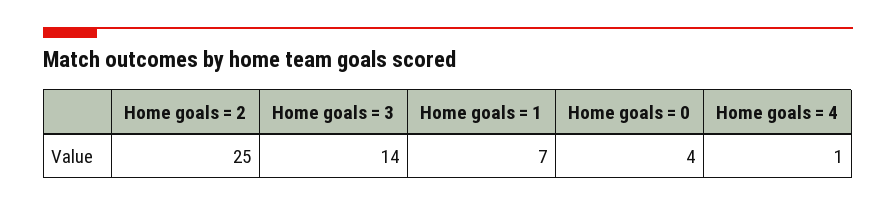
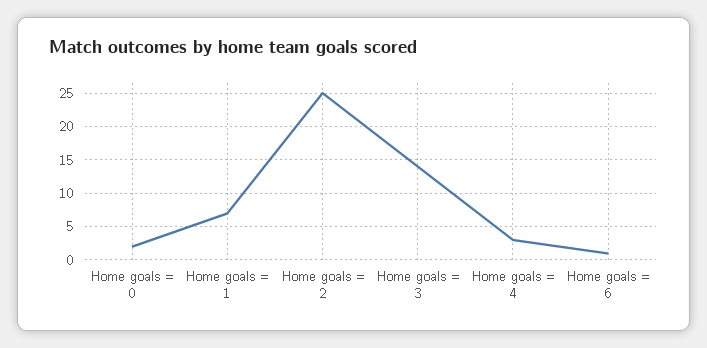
Home goals = 0: 4 -> 2
Home goals = 4: 1 -> 3
Home goals = 6: none -> 1

